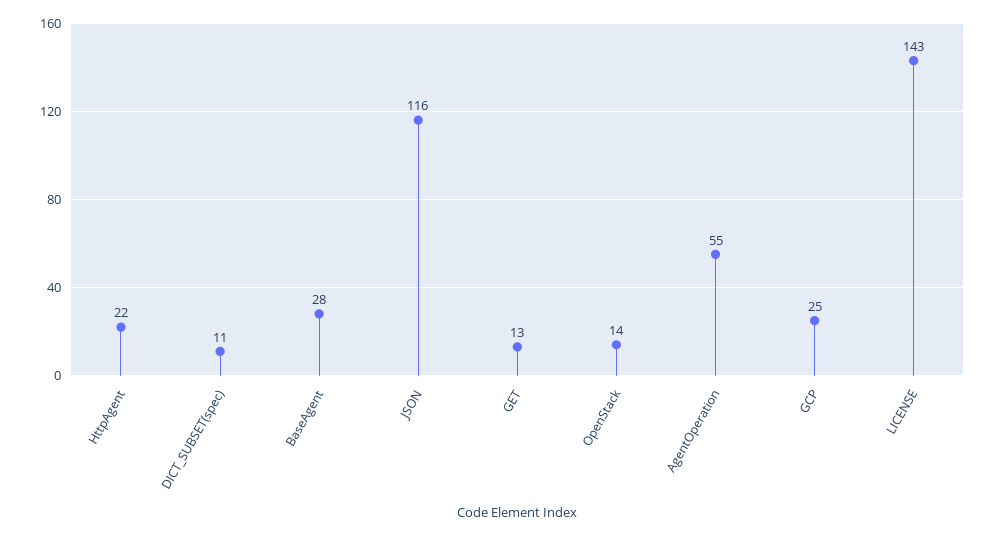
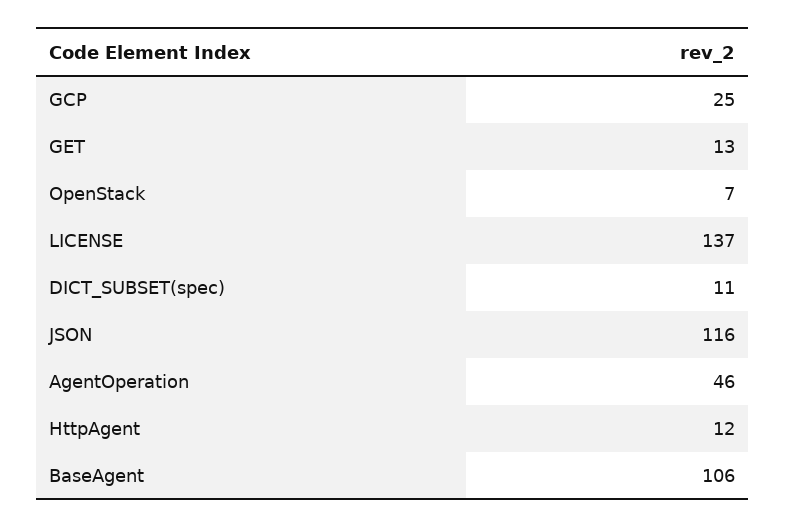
HttpAgent: 22 -> 12
BaseAgent: 28 -> 106
OpenStack: 14 -> 7
AgentOperation: 55 -> 46
LICENSE: 143 -> 137

